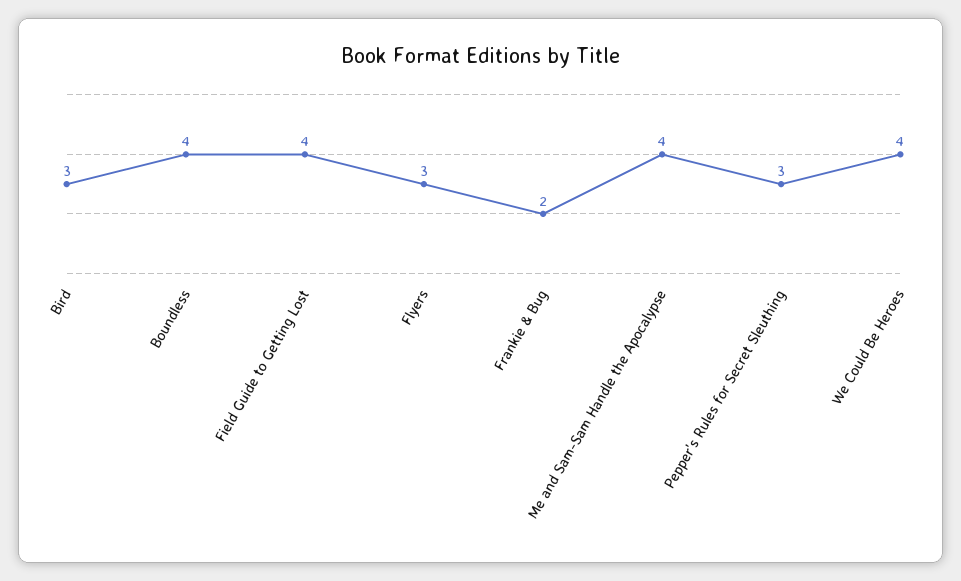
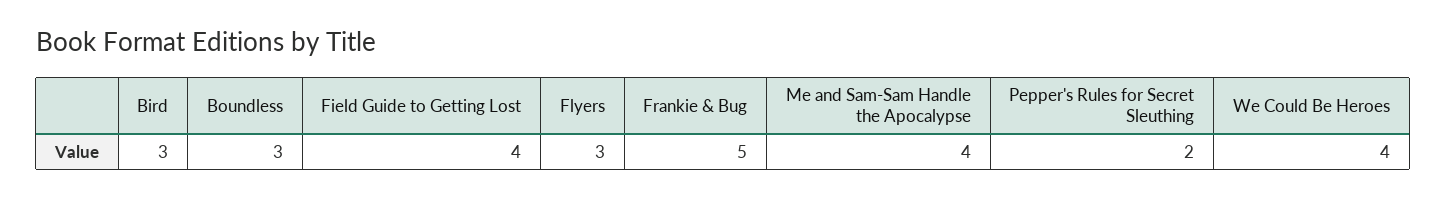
Boundless: 4 -> 3
Frankie & Bug: 2 -> 5
Pepper's Rules for Secret Sleuthing: 3 -> 2

